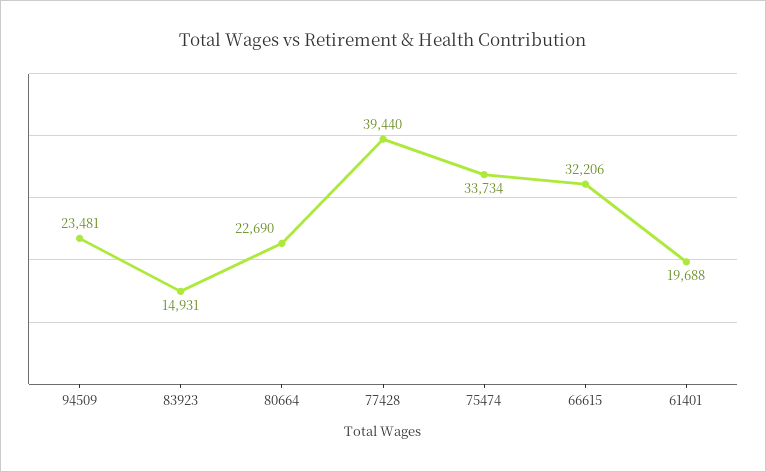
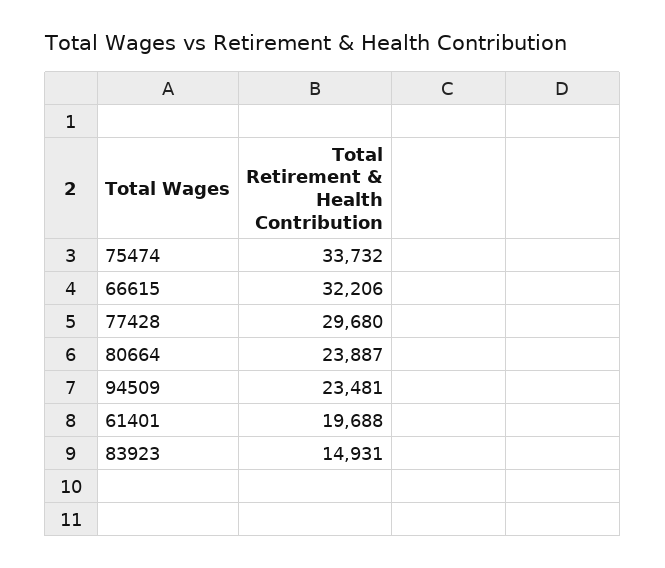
80664: 22690 -> 23887
77428: 39440 -> 29680
75474: 33734 -> 33732

